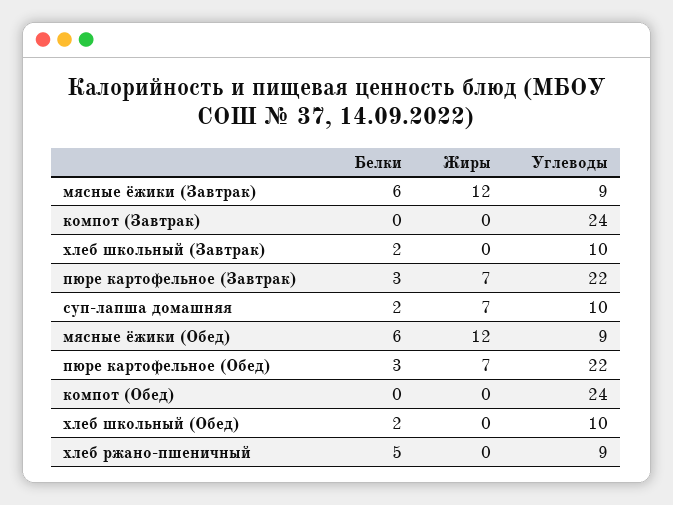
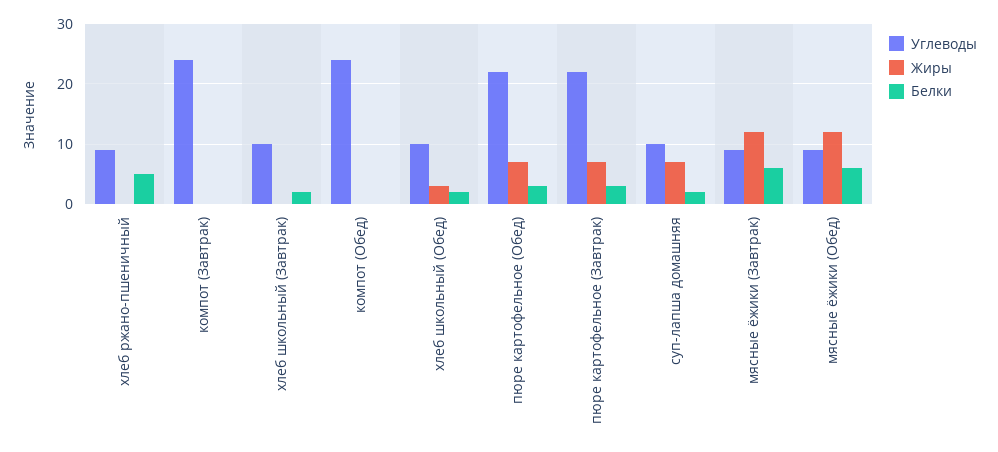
Жиры, хлеб школьный (Обед): 0 -> 3

